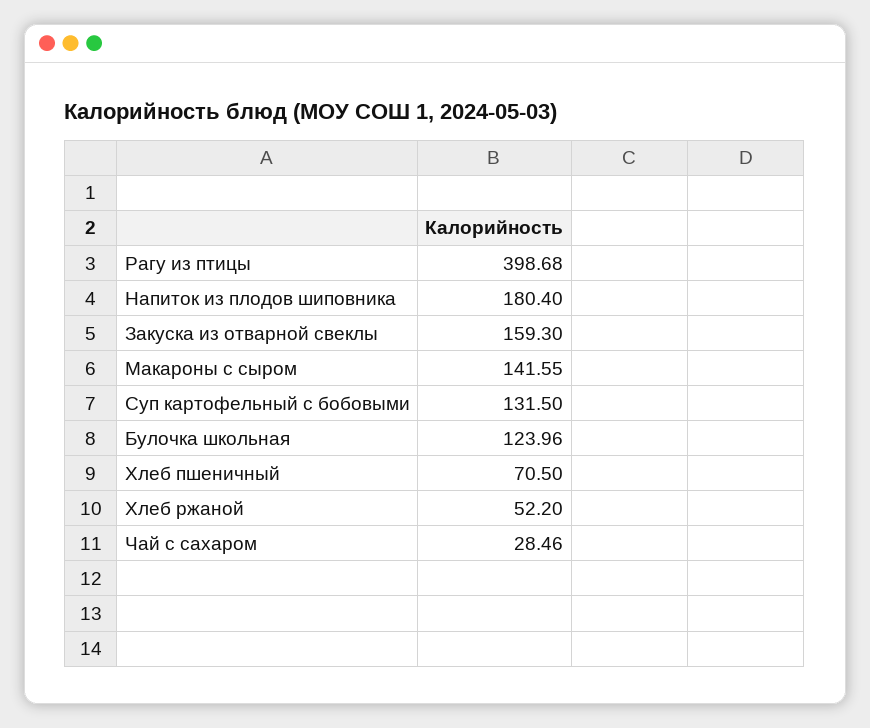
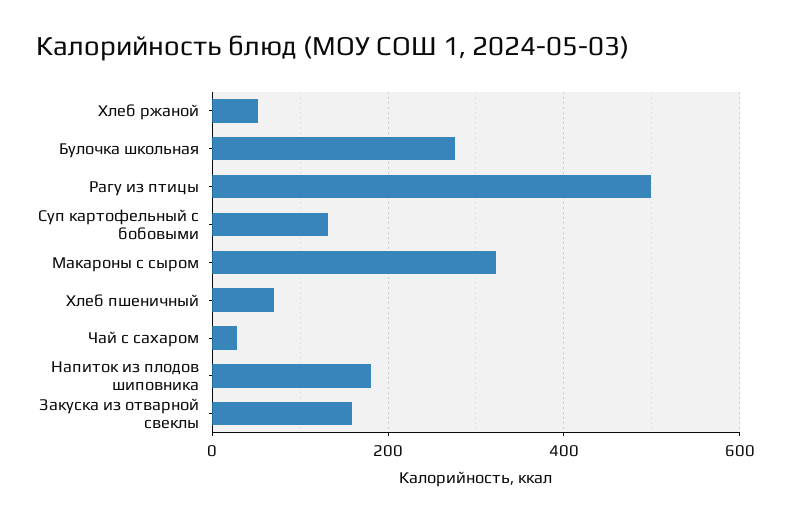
Рагу из птицы: 398.68 -> 500
Макароны с сыром: 141.55 -> 320
Булочка школьная: 123.96 -> 280

